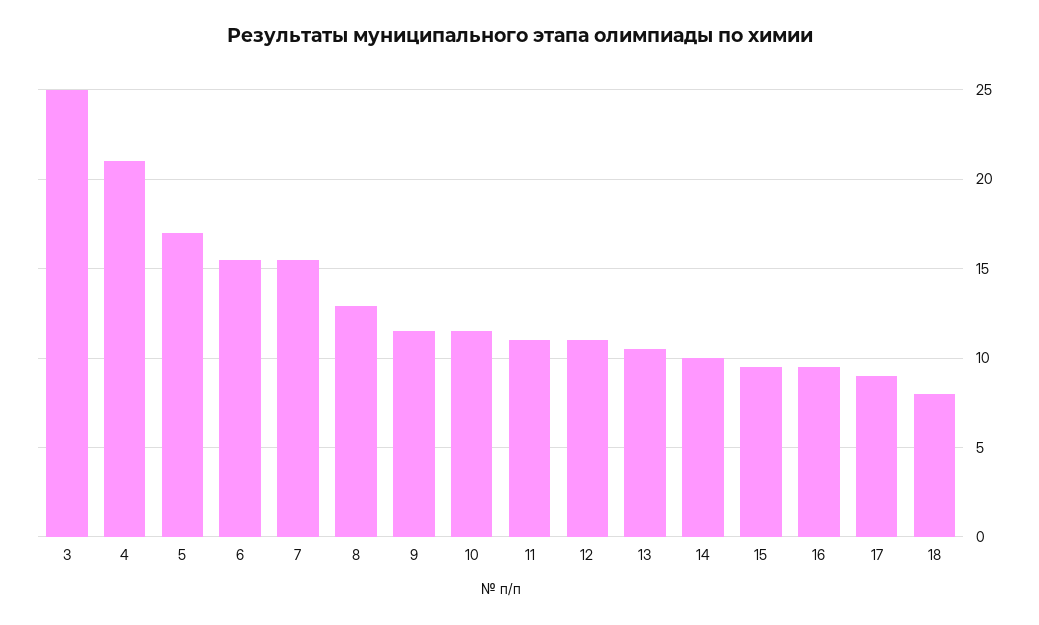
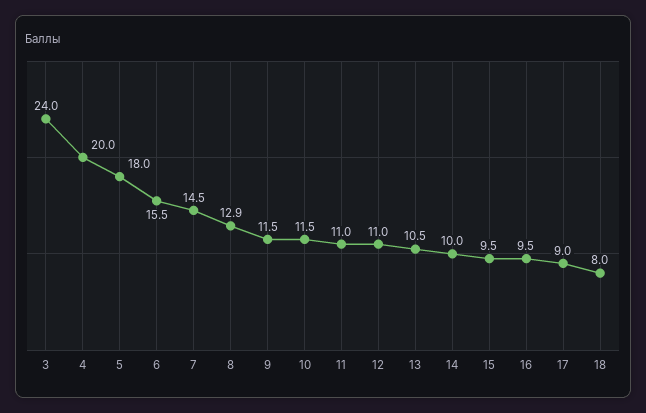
3: 25 -> 24
4: 21 -> 20
5: 17 -> 18
7: 15.5 -> 14.5

